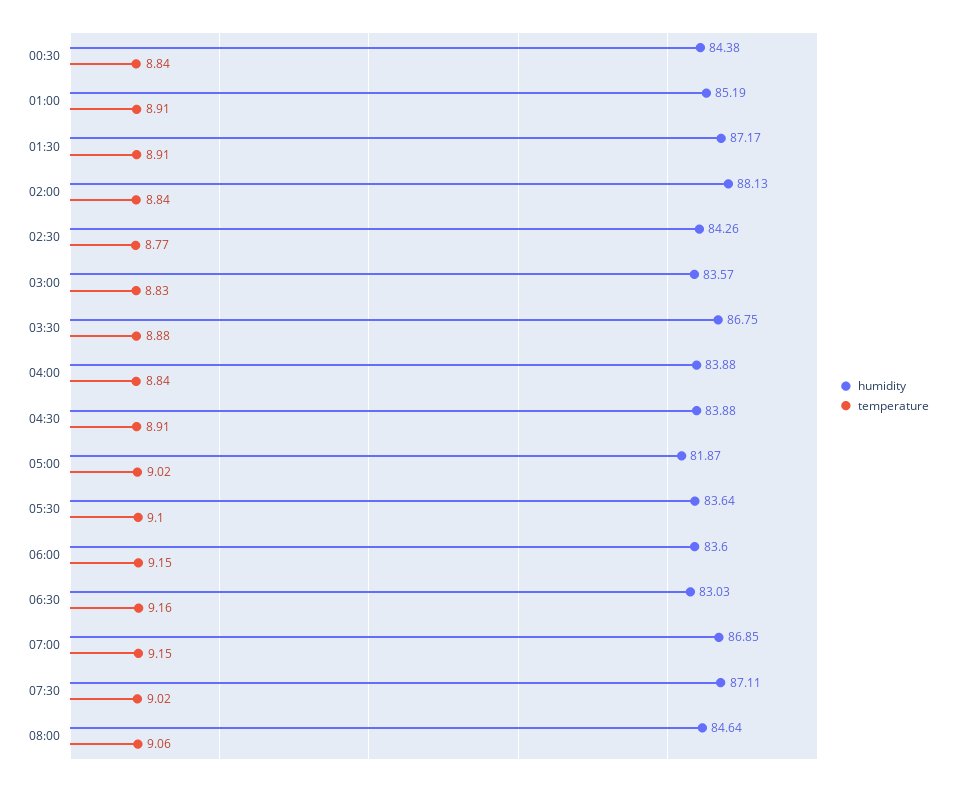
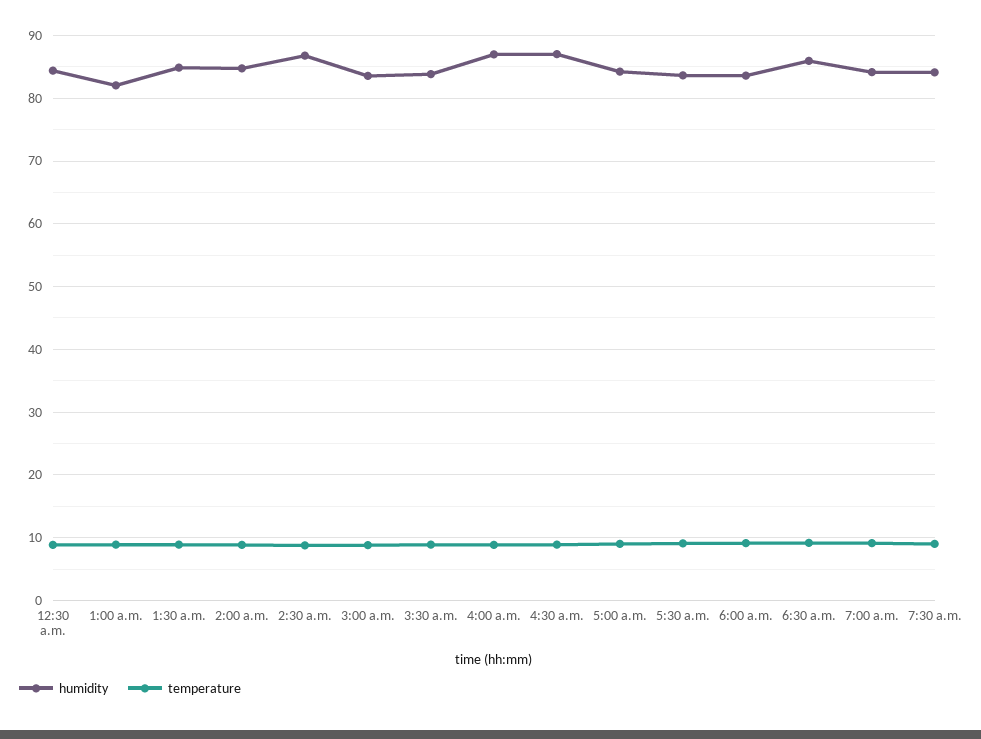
humidity, 01:00: 85.19 -> 82
humidity, 01:30: 87.17 -> 85
humidity, 02:00: 88.13 -> 85
humidity, 02:30: 84.26 -> 87
humidity, 03:30: 86.75 -> 84
humidity, 04:00: 83.88 -> 87
humidity, 04:30: 83.88 -> 87
humidity, 05:00: 81.87 -> 84
humidity, 06:30: 83.03 -> 86
humidity, 07:00: 86.85 -> 84
humidity, 07:30: 87.11 -> 84
humidity, 08:00: 84.64 -> none
temperature, 08:00: 9.06 -> none

